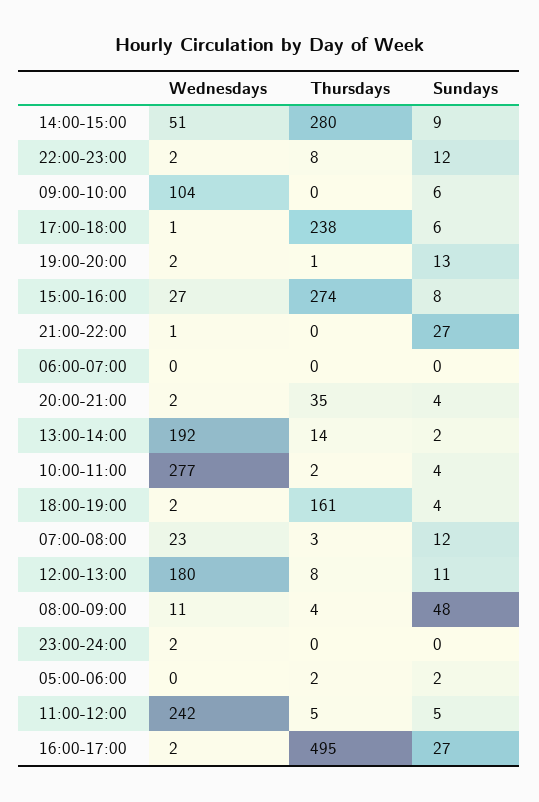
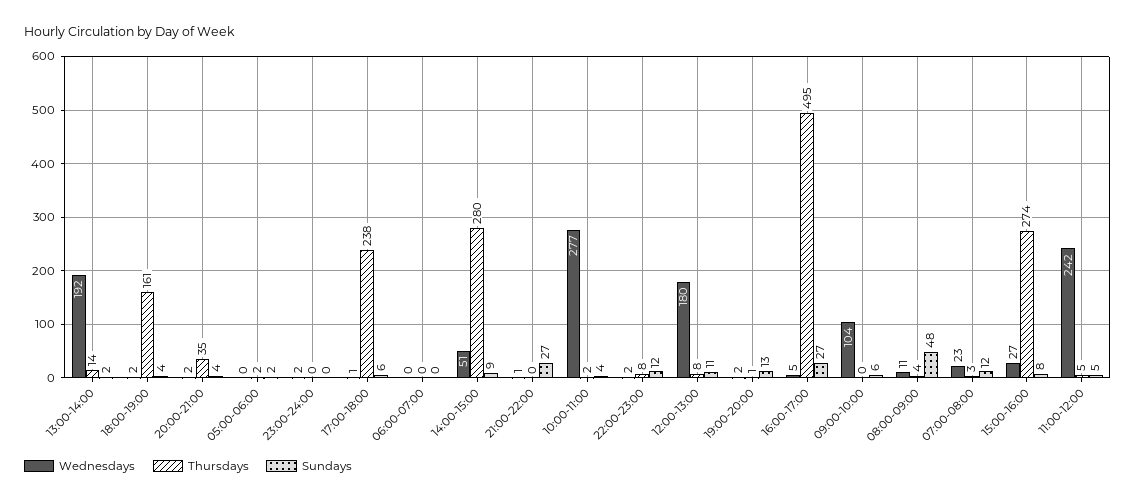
Wednesdays, 16:00-17:00: 2 -> 5

